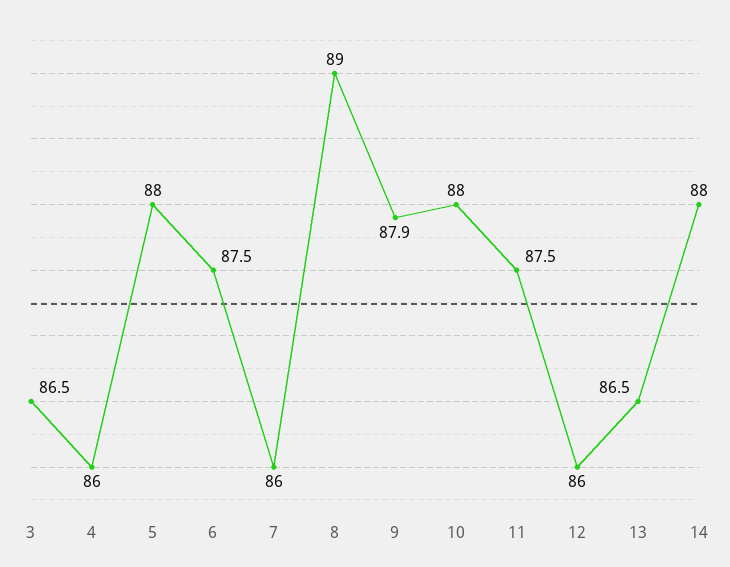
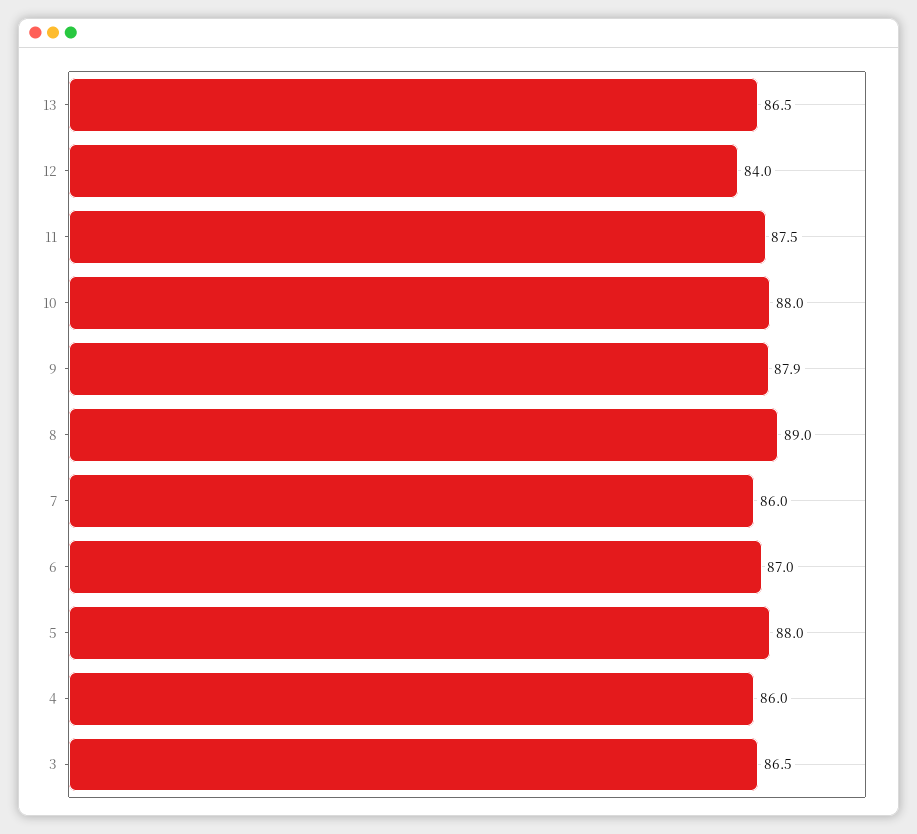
6: 87.5 -> 87
12: 86 -> 84
14: 88 -> none

